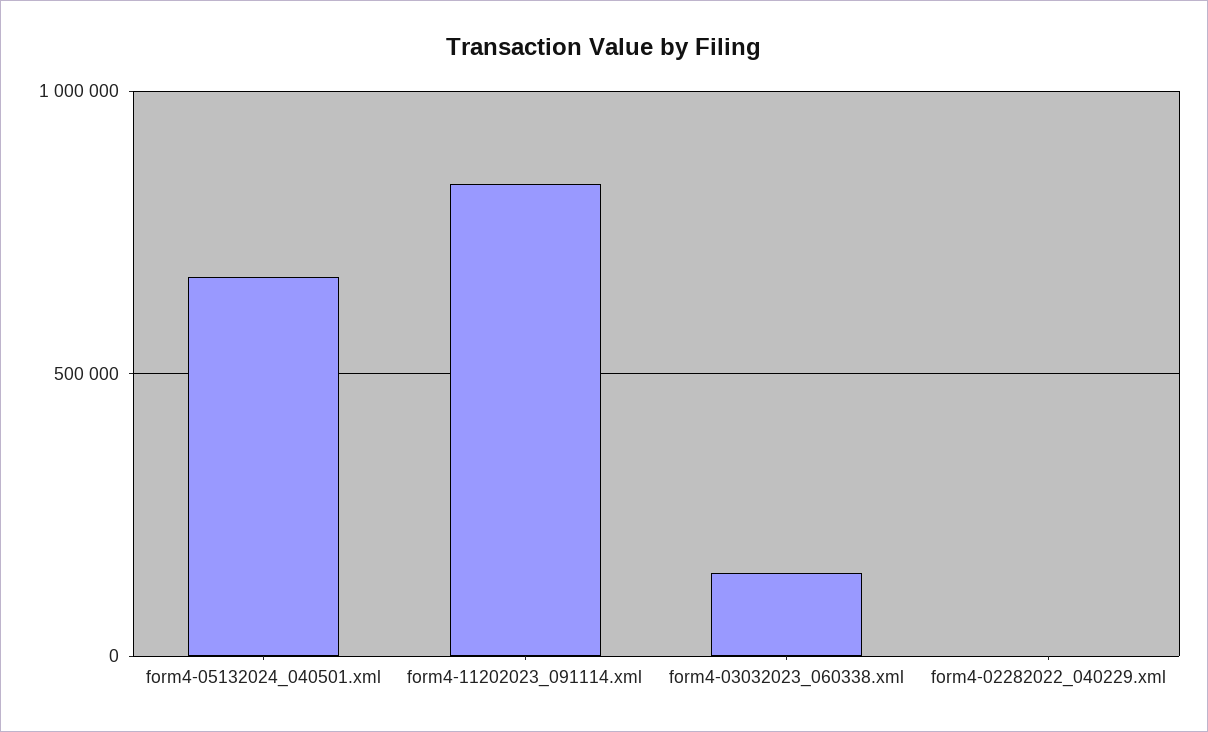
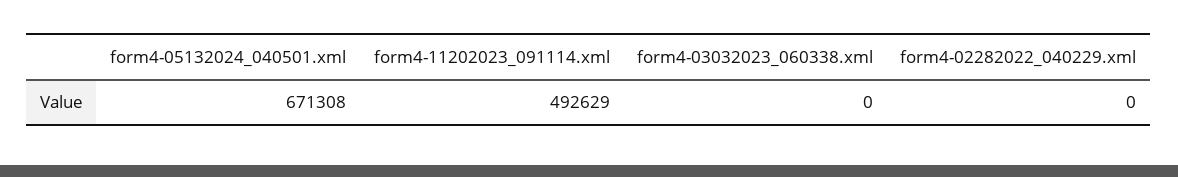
form4-11202023_091114.xml: 850000 -> 492629
form4-03032023_060338.xml: 150000 -> 0

